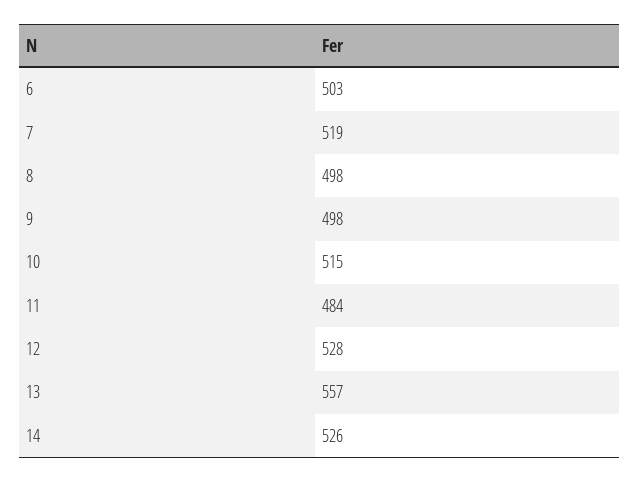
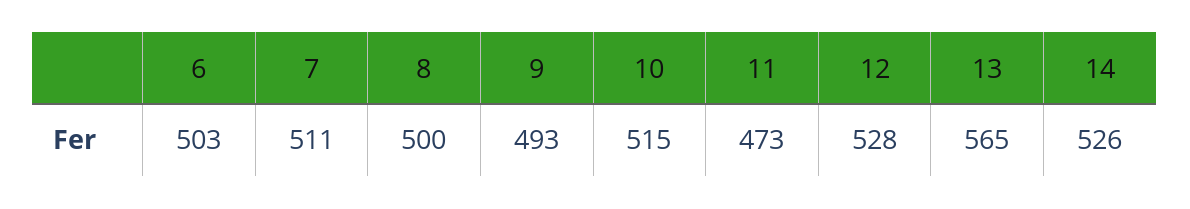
7: 519 -> 511
8: 498 -> 500
9: 498 -> 493
11: 484 -> 473
13: 557 -> 565

